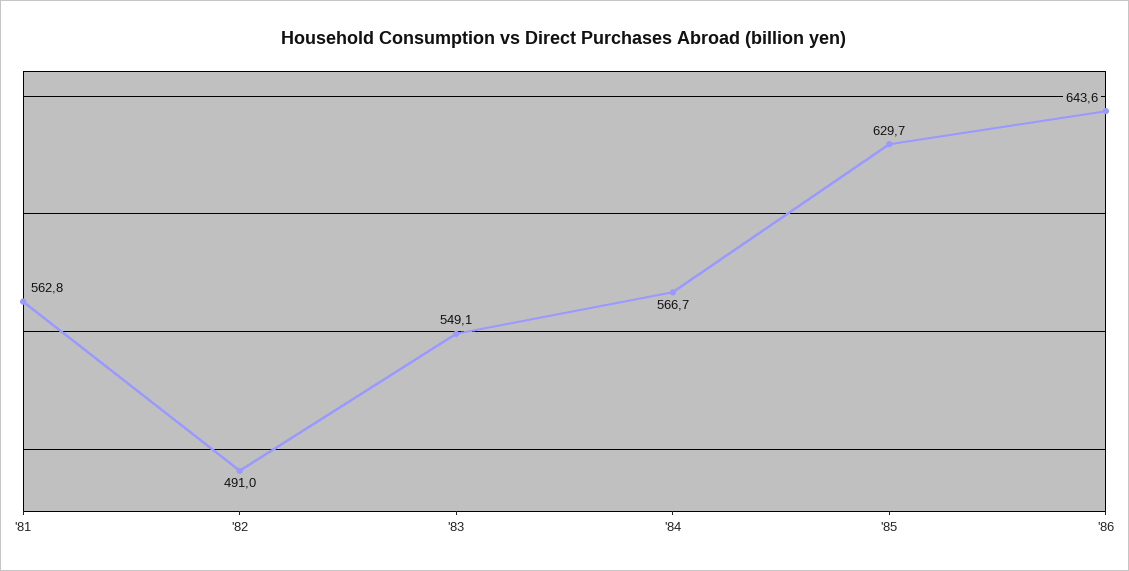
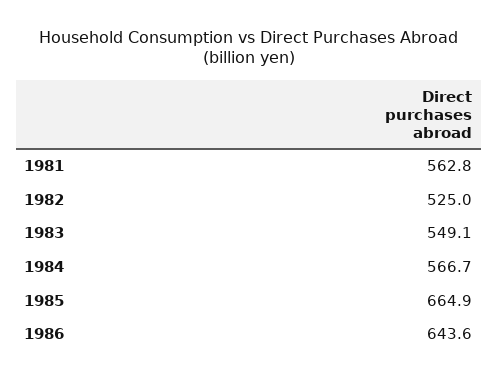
'82: 491 -> 525
'85: 629.7 -> 664.9

